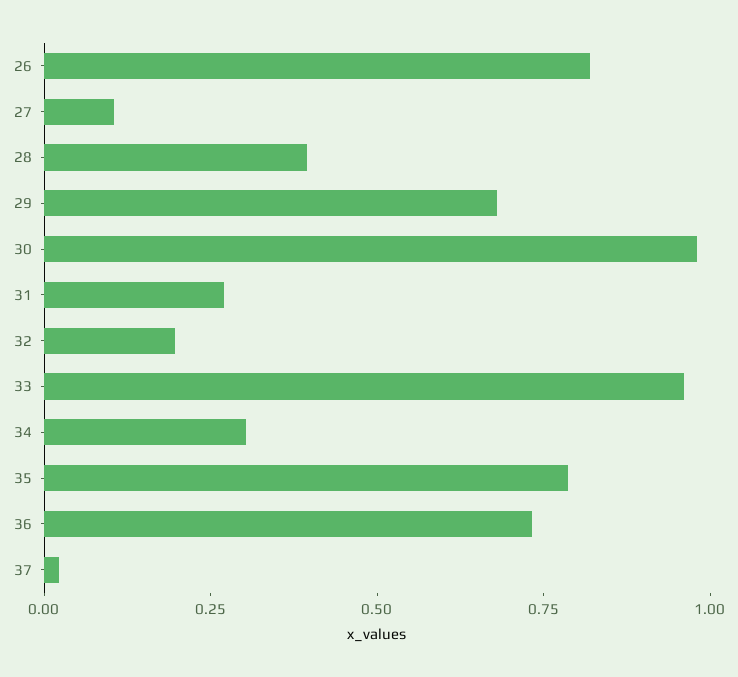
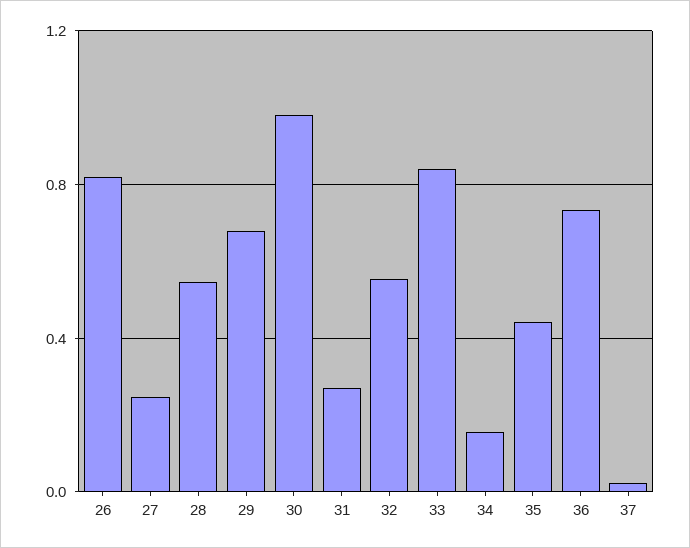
27: 0.1 -> 0.25
28: 0.4 -> 0.55
32: 0.2 -> 0.55
33: 0.95 -> 0.85
34: 0.3 -> 0.15
35: 0.8 -> 0.45

